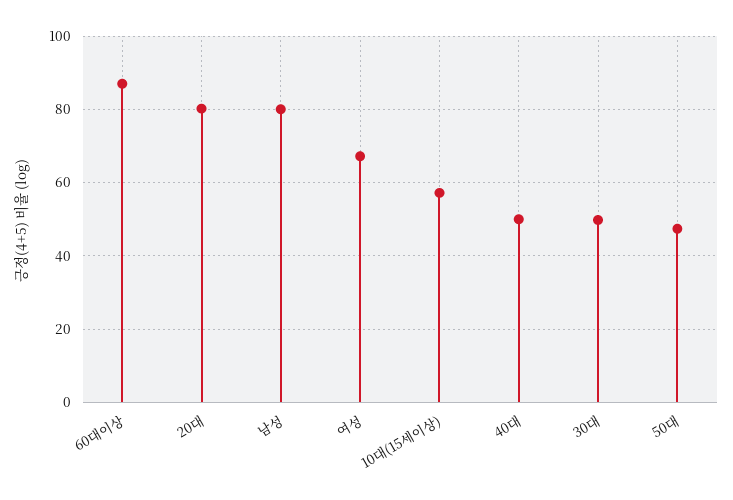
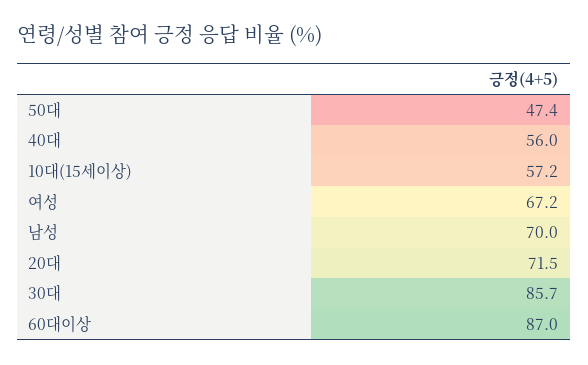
20대: 80 -> 71.5
남성: 80 -> 70
40대: 50 -> 56
30대: 50 -> 85.7

